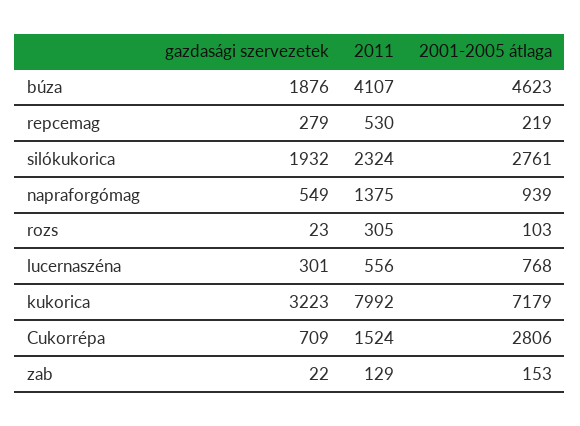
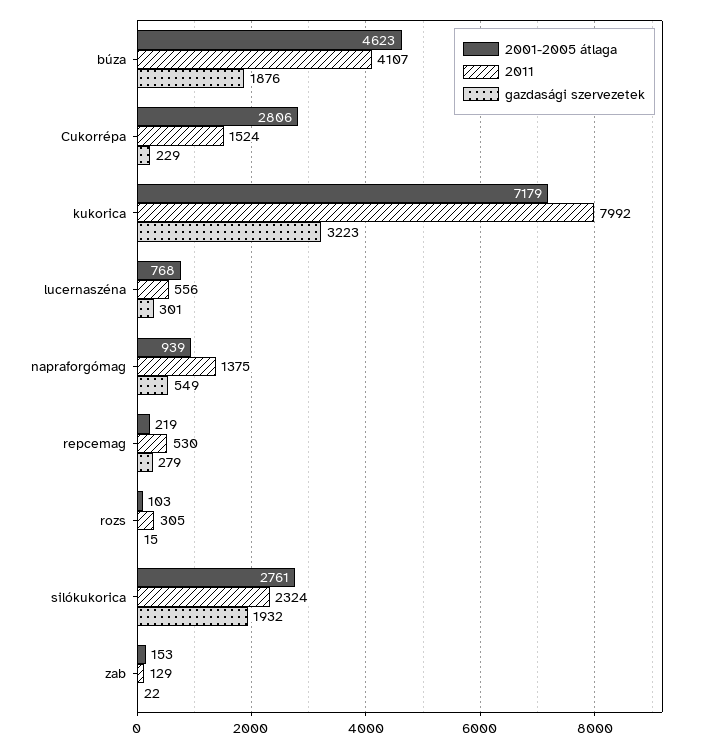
gazdasági szervezetek, rozs: 23 -> 15
gazdasági szervezetek, Cukorrépa: 709 -> 229

